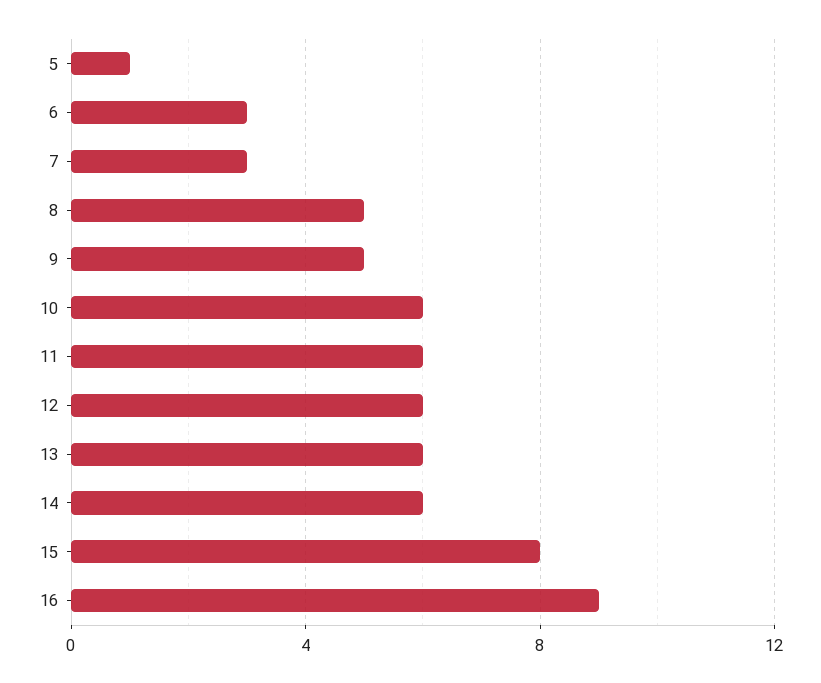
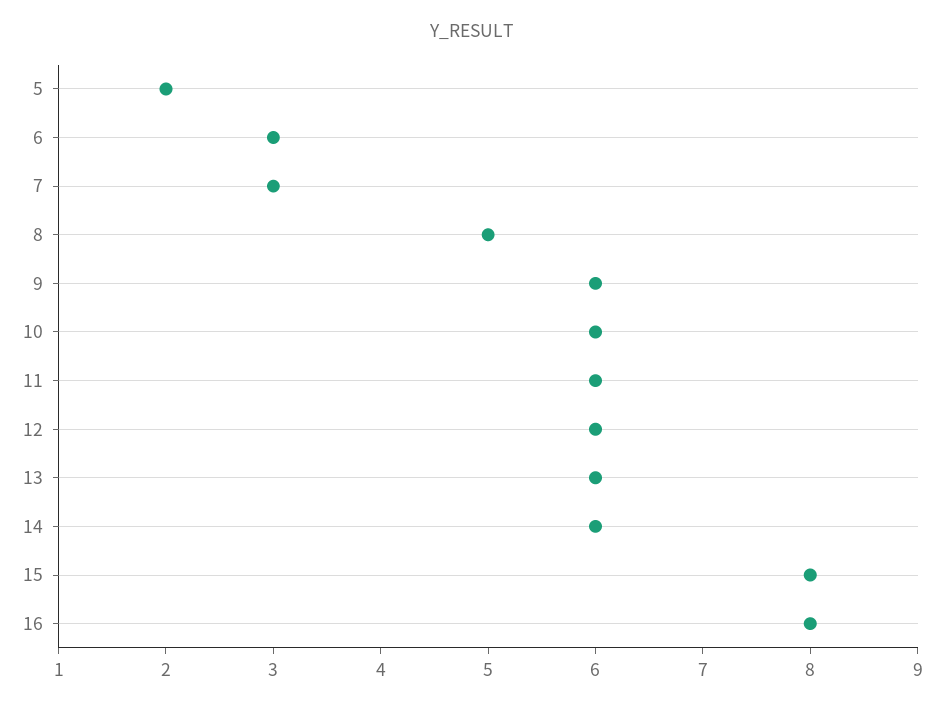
5: 1 -> 2
9: 5 -> 6
16: 9 -> 8

